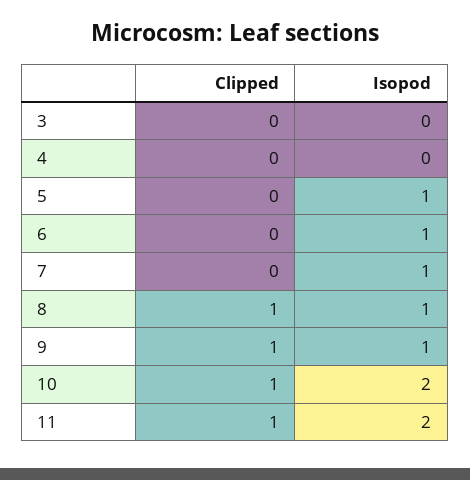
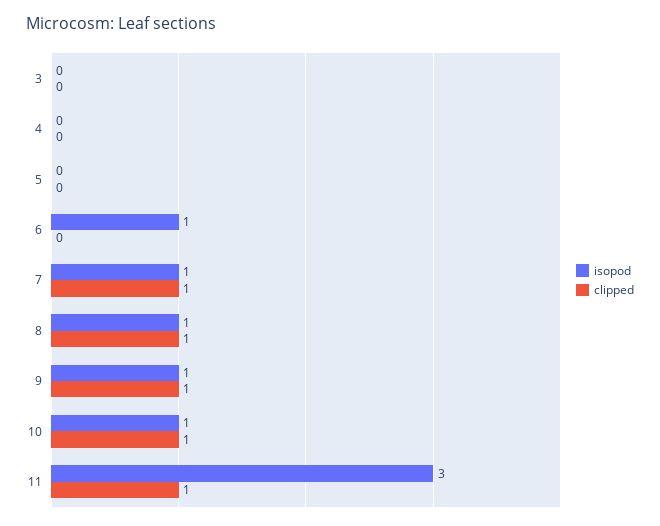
Isopod, 5: 1 -> 0
Clipped, 7: 0 -> 1
Isopod, 10: 2 -> 1
Isopod, 11: 2 -> 3

